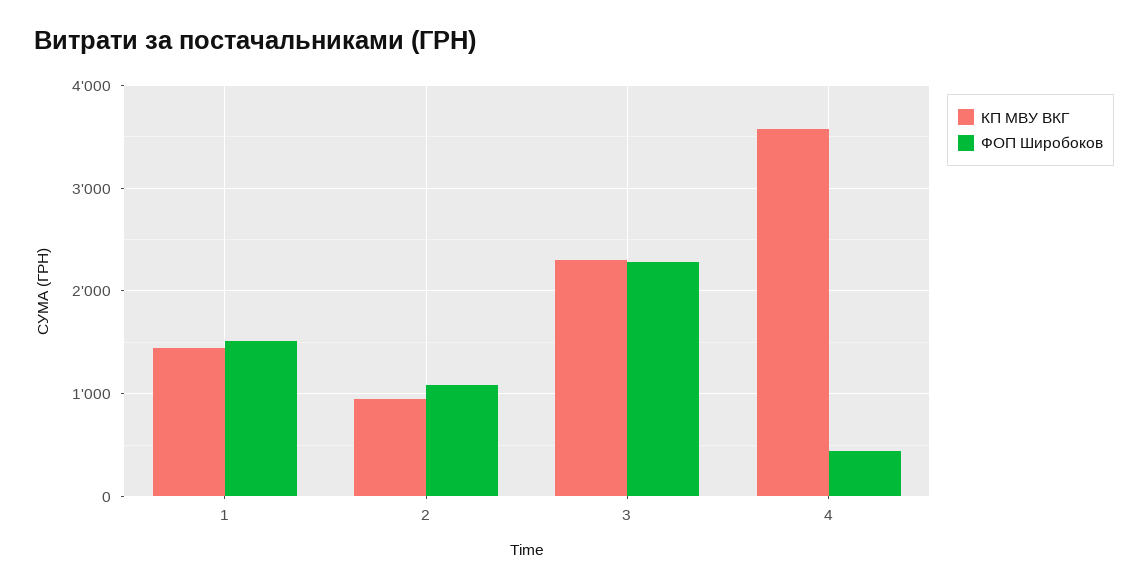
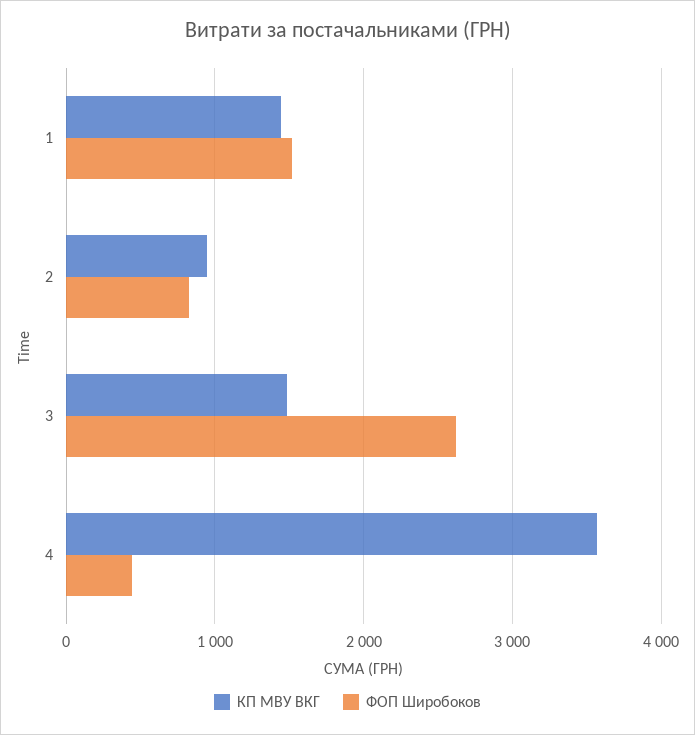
ФОП Широбоков, 2: 1100 -> 800
КП МВУ ВКГ, 3: 2300 -> 1500
ФОП Широбоков, 3: 2300 -> 2600

